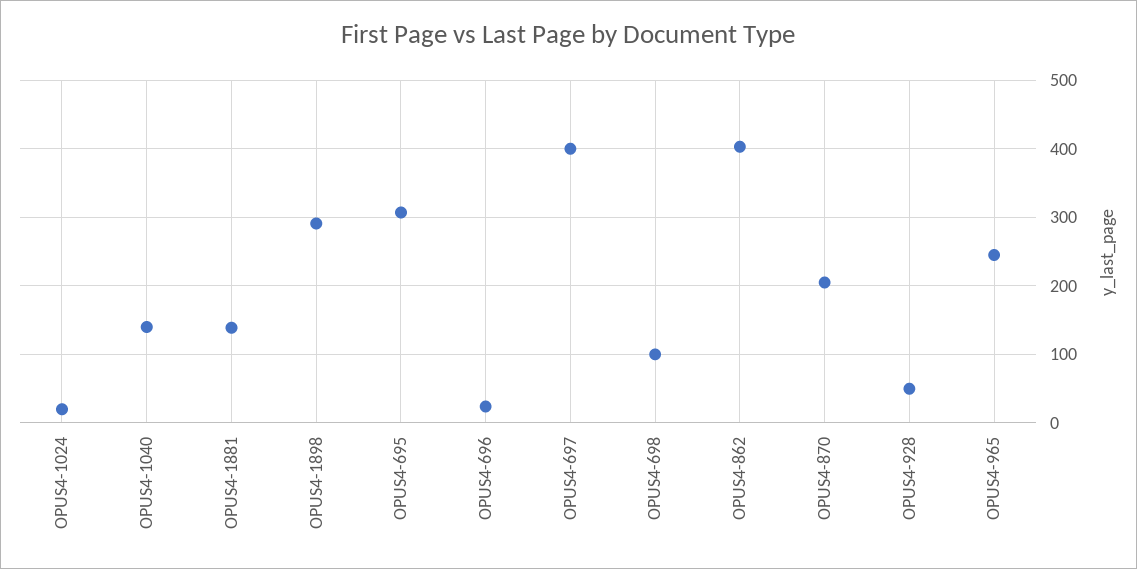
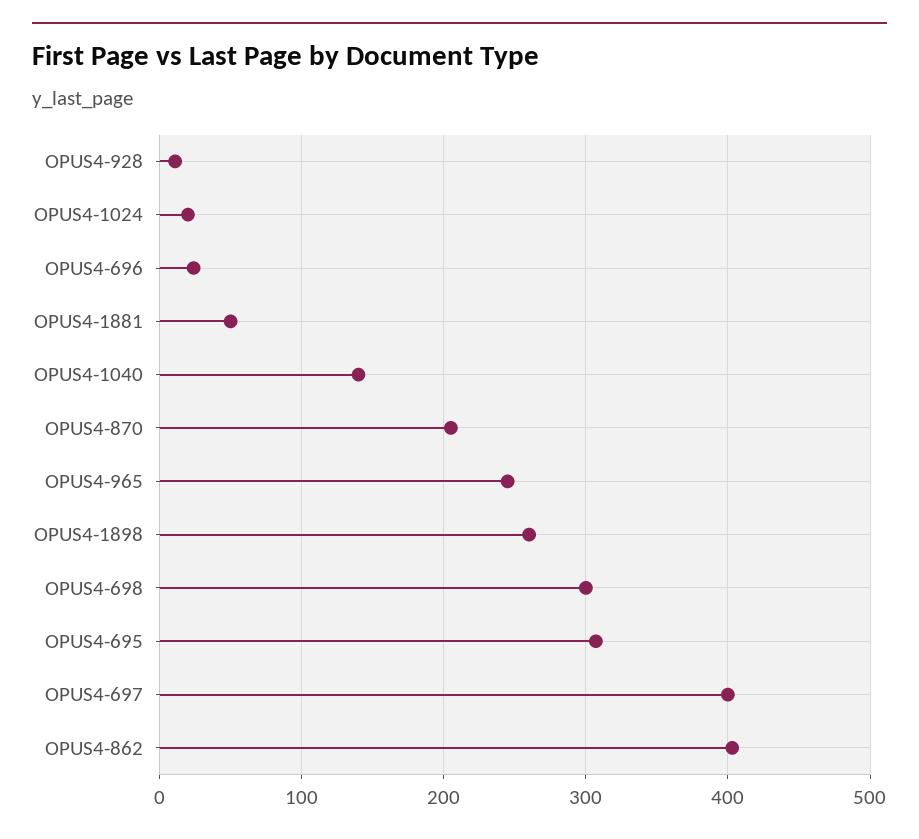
OPUS4-1881: 140 -> 50
OPUS4-1898: 290 -> 260
OPUS4-698: 100 -> 300
OPUS4-928: 50 -> 10

